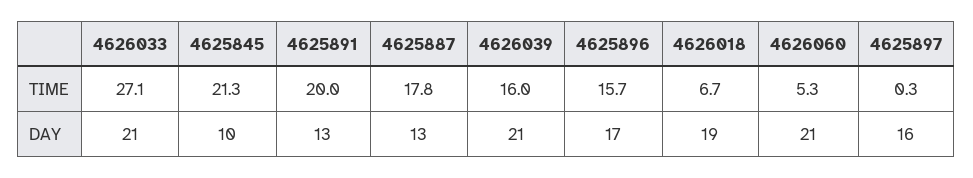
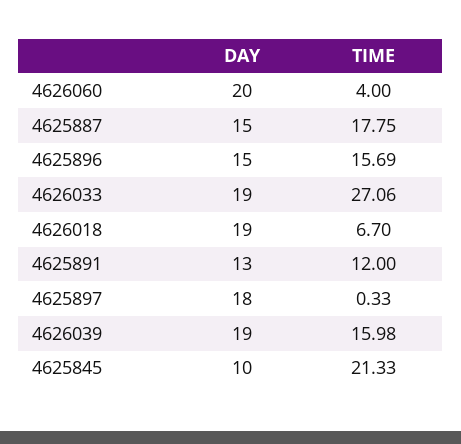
4625891, TIME: 20 -> 12
4626060, TIME: 5.3 -> 4
4626033, DAY: 21 -> 19
4625887, DAY: 13 -> 15
4626039, DAY: 21 -> 19
4625896, DAY: 17 -> 15
4626060, DAY: 21 -> 20
4625897, DAY: 16 -> 18

